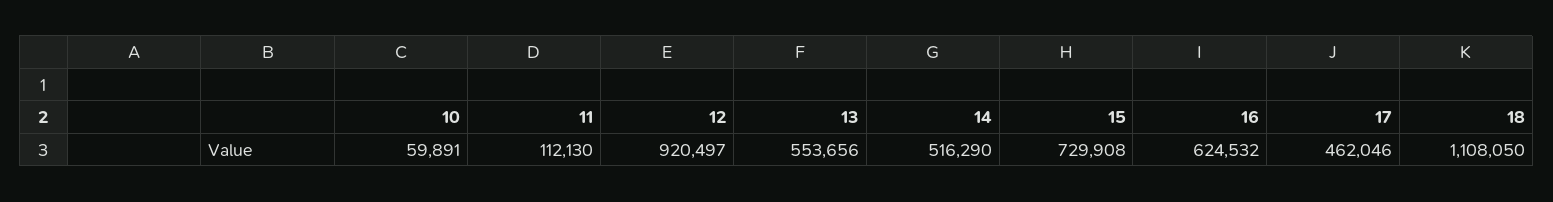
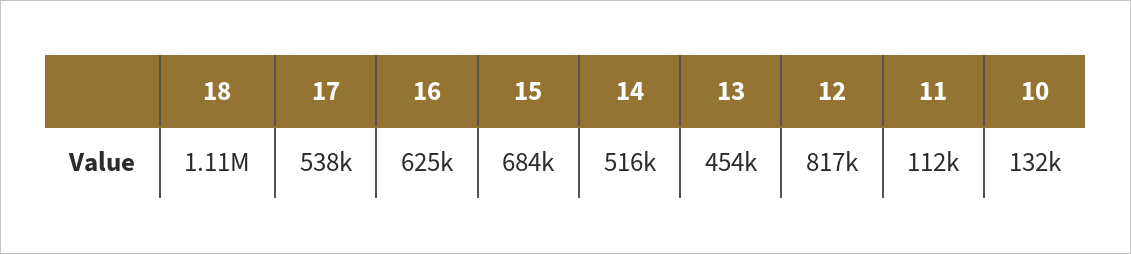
10: 59891 -> 132000
12: 920497 -> 817000
13: 553656 -> 454000
15: 729908 -> 684000
17: 462046 -> 538000

